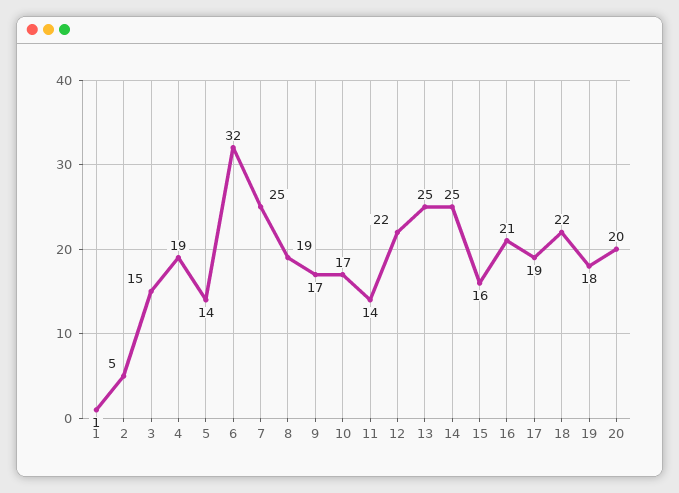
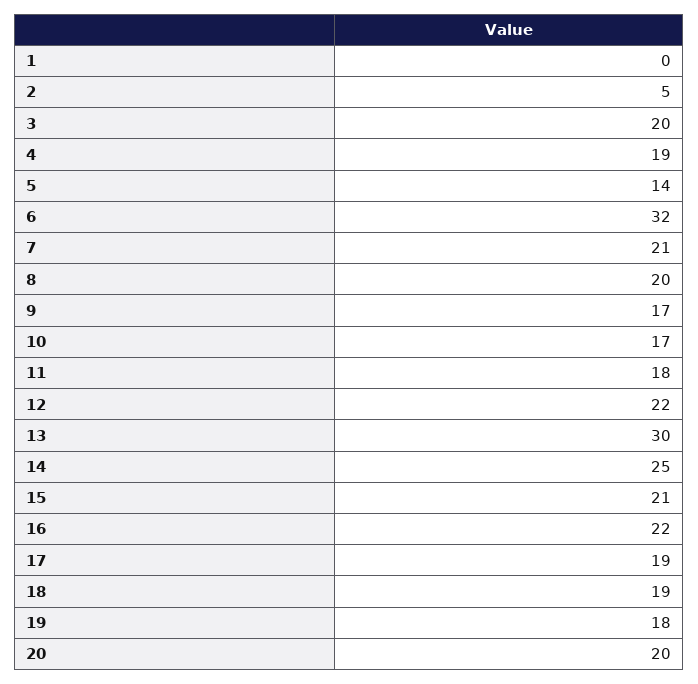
1: 1 -> 0
3: 15 -> 20
7: 25 -> 21
8: 19 -> 20
11: 14 -> 18
13: 25 -> 30
15: 16 -> 21
16: 21 -> 22
18: 22 -> 19

